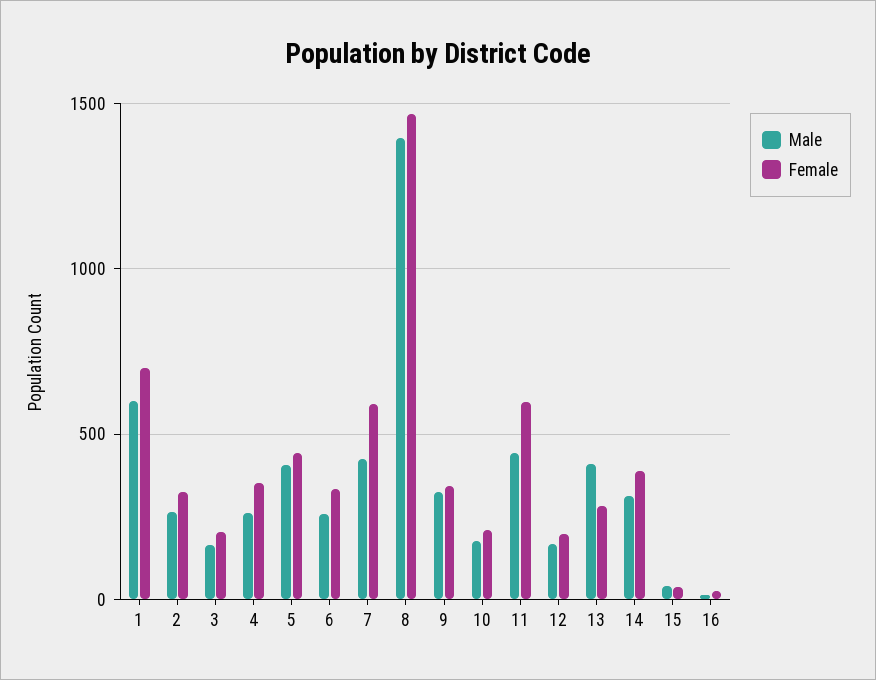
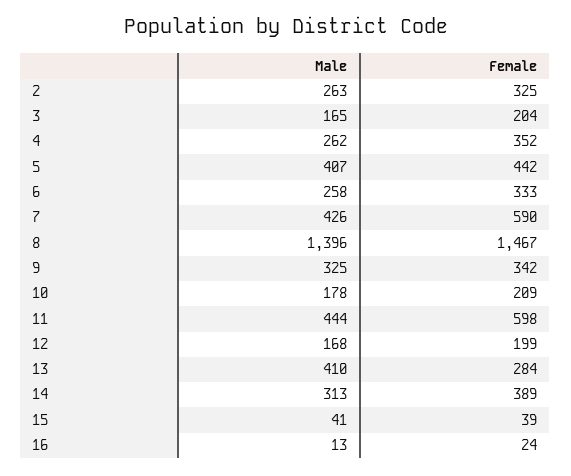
Male, 1: 600 -> none
Female, 1: 700 -> none

